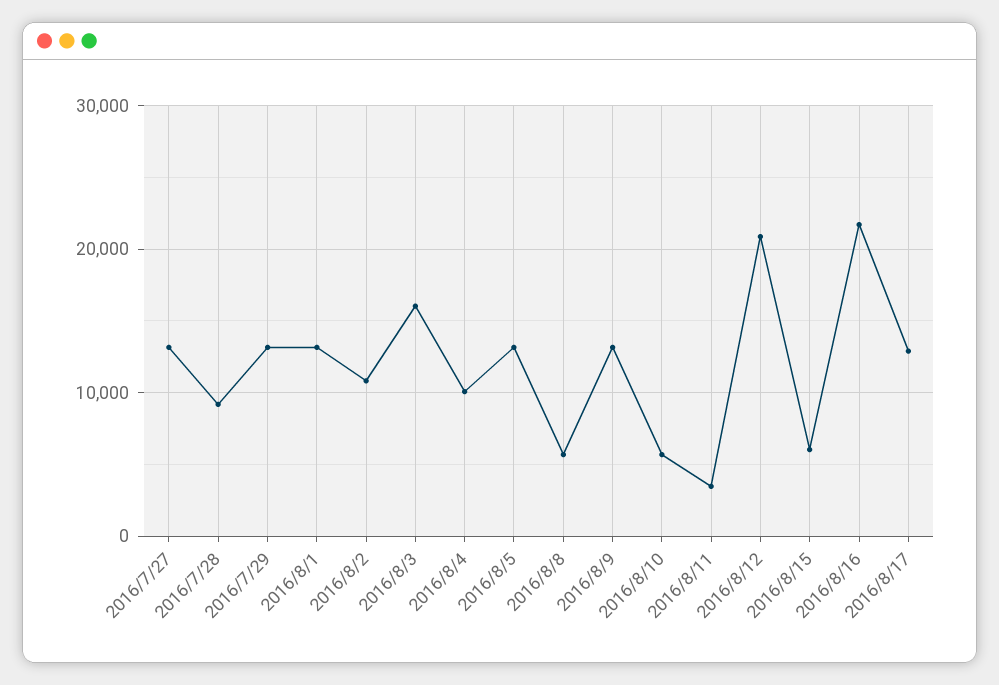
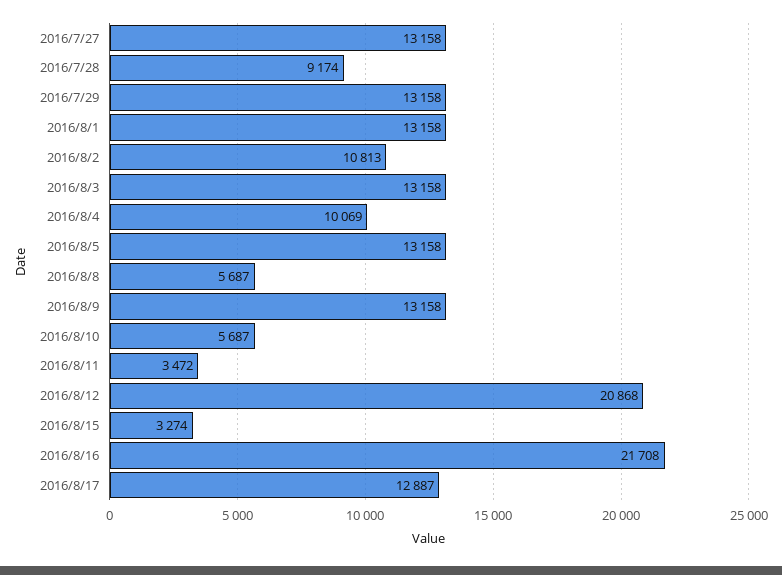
2016/8/3: 16000 -> 13158
2016/8/15: 6000 -> 3274

